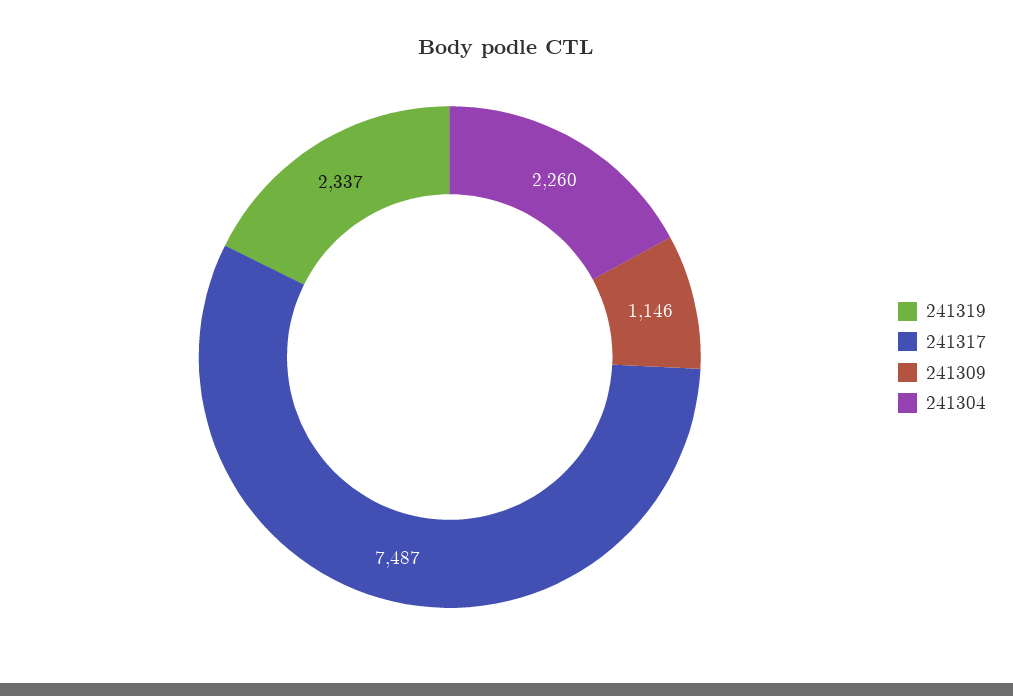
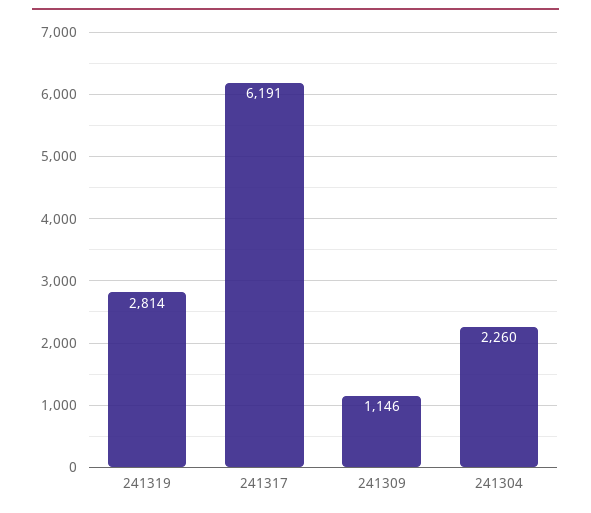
241319: 2337 -> 2814
241317: 7487 -> 6191

